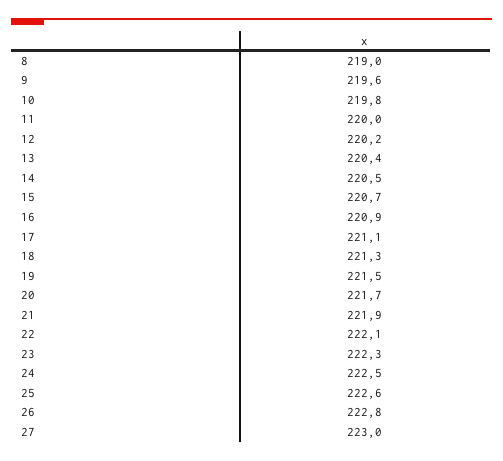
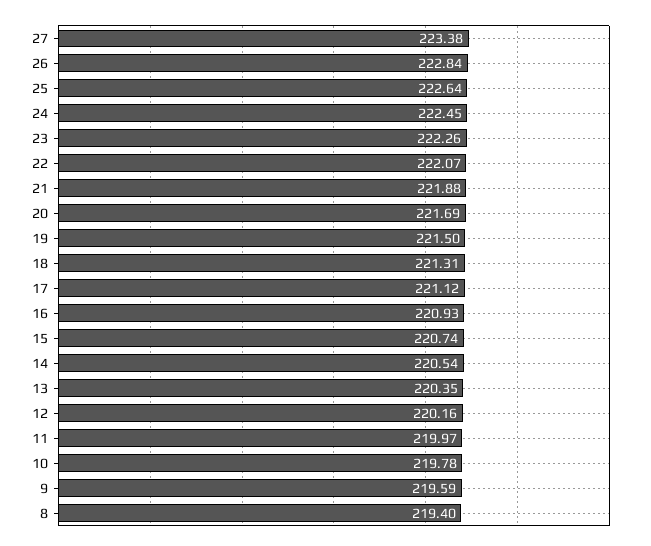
8: 219 -> 219.4
27: 223 -> 223.38

